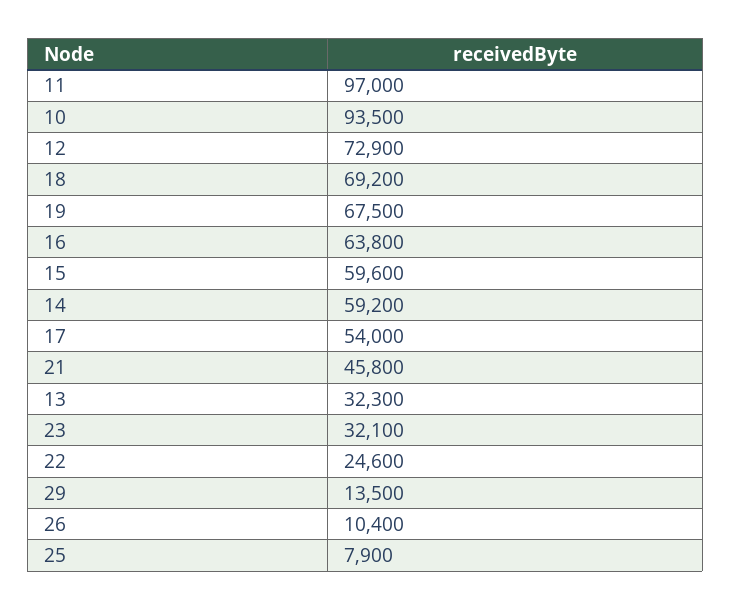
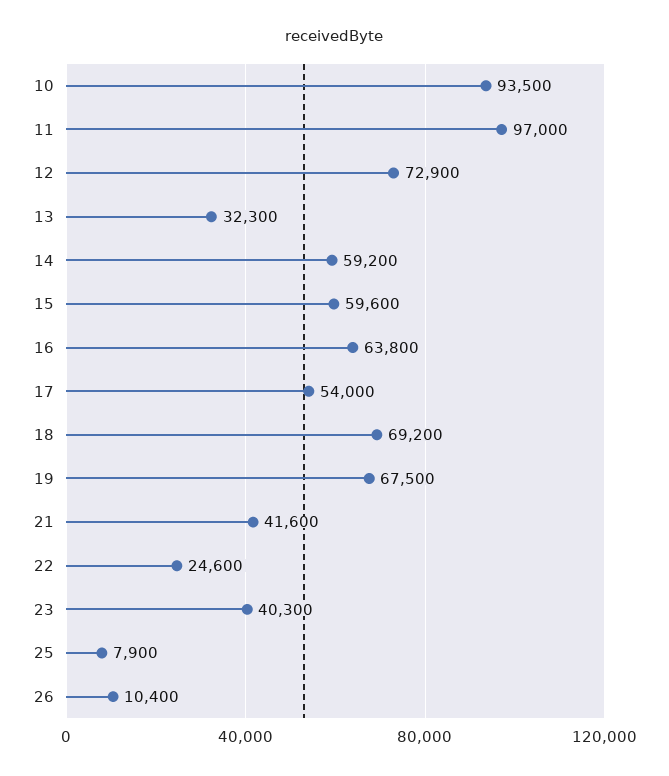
21: 45800 -> 41600
23: 32100 -> 40300
29: 13500 -> none

